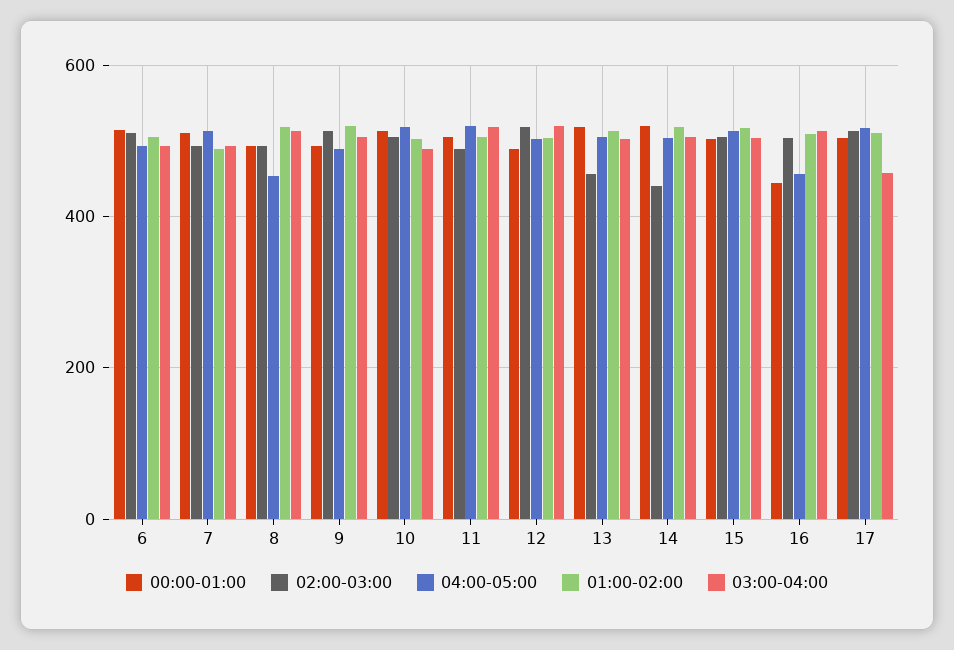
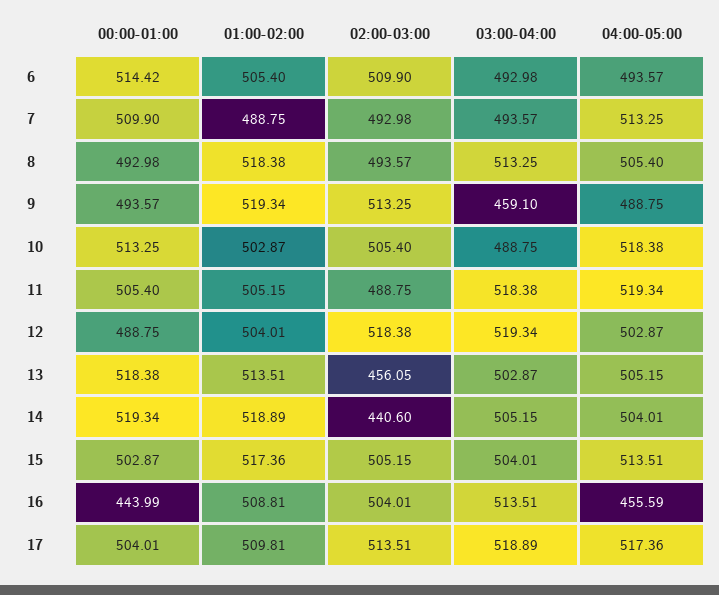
04:00-05:00, 8: 460 -> 505.4
03:00-04:00, 9: 500 -> 459.1
03:00-04:00, 17: 460 -> 518.89

